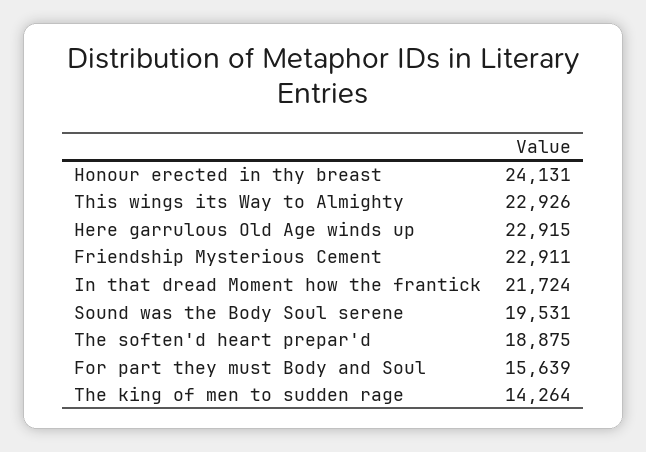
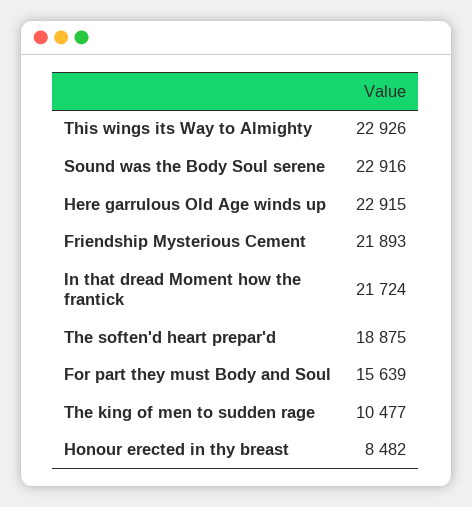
Honour erected in thy breast: 24131 -> 8482
Friendship Mysterious Cement: 22911 -> 21893
Sound was the Body Soul serene: 19531 -> 22916
The king of men to sudden rage: 14264 -> 10477

